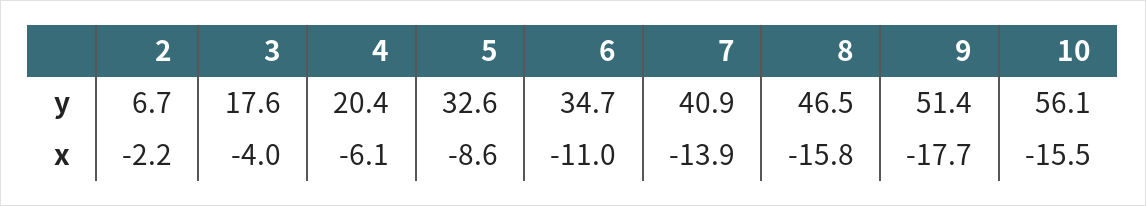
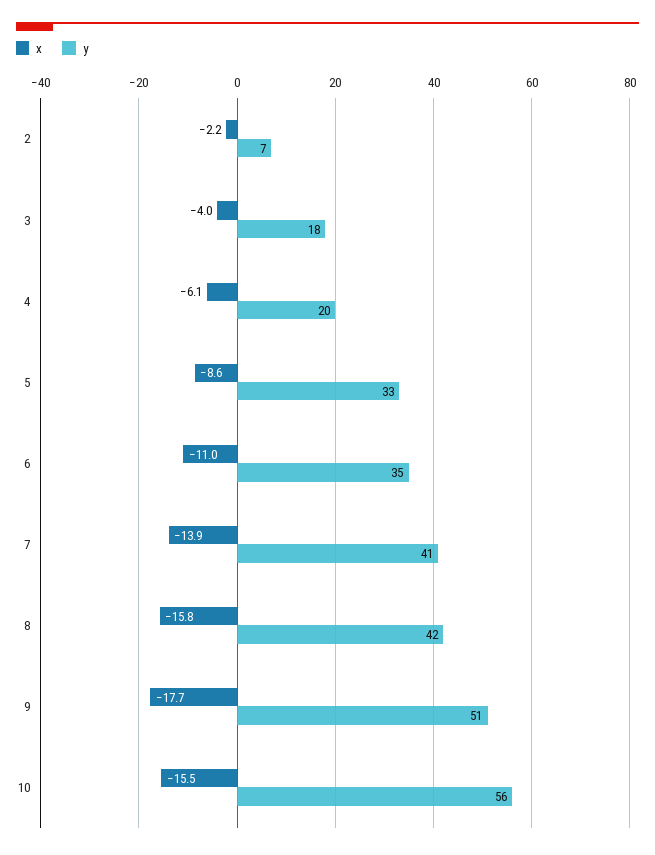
y, 8: 46.5 -> 42

